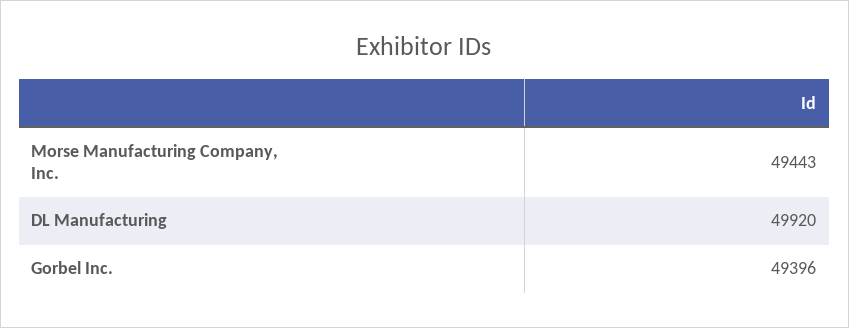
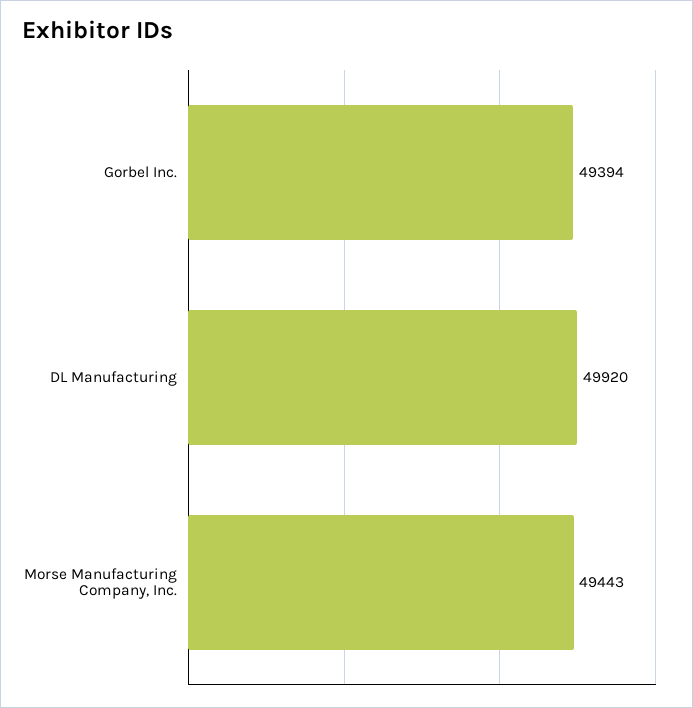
Gorbel Inc.: 49396 -> 49394

